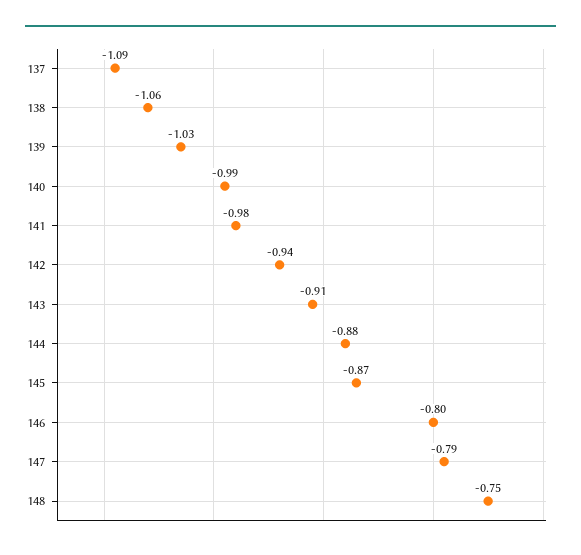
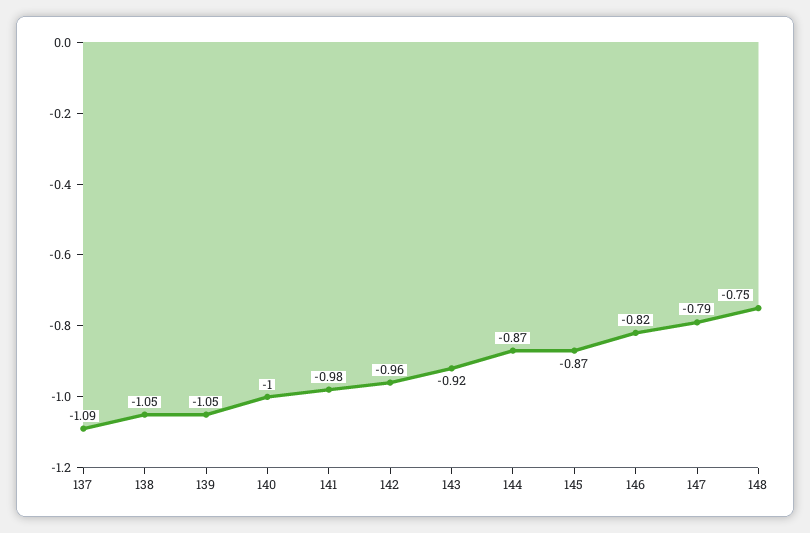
138: -1.06 -> -1.05
139: -1.03 -> -1.05
140: -0.99 -> -1
142: -0.94 -> -0.96
143: -0.91 -> -0.92
144: -0.88 -> -0.87
146: -0.8 -> -0.82

